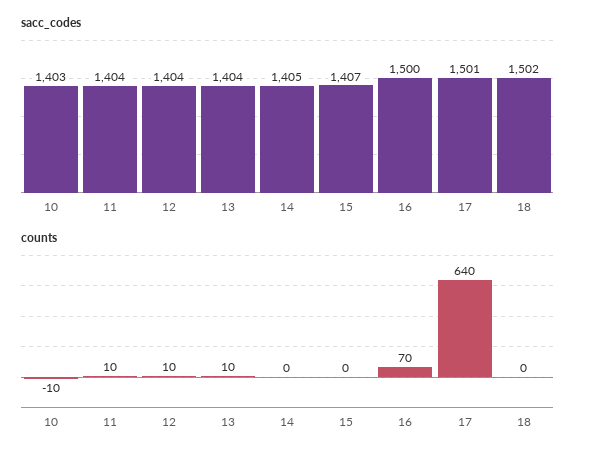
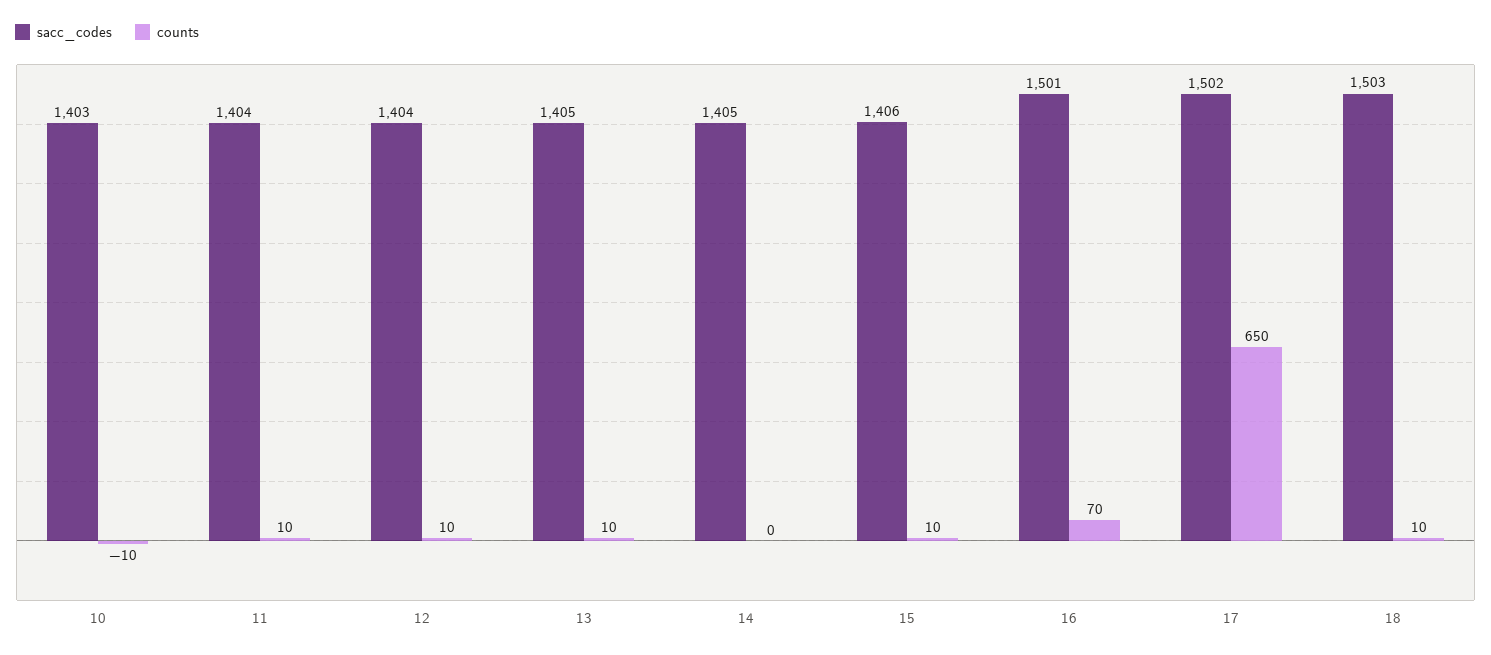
sacc_codes, 13: 1404 -> 1405
sacc_codes, 15: 1407 -> 1406
sacc_codes, 16: 1500 -> 1501
sacc_codes, 17: 1501 -> 1502
sacc_codes, 18: 1502 -> 1503
counts, 15: 0 -> 10
counts, 17: 640 -> 650
counts, 18: 0 -> 10

